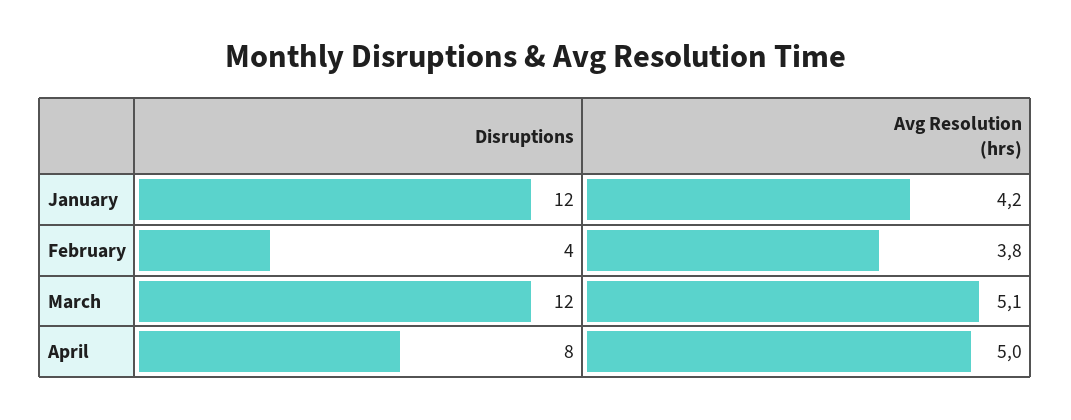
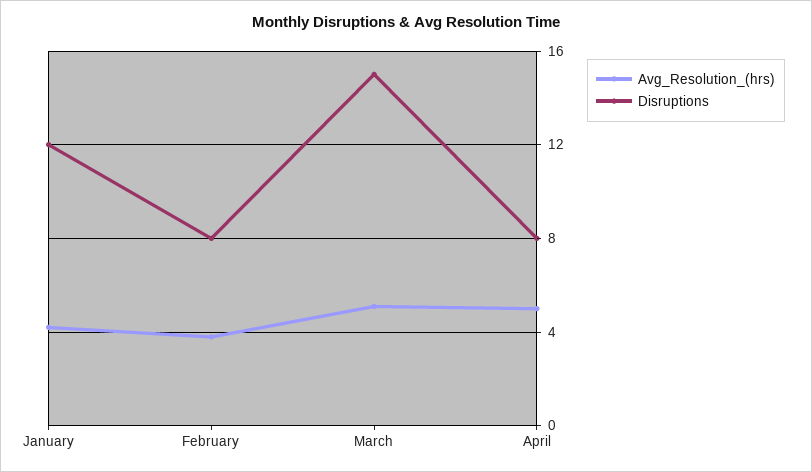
Disruptions, February: 4 -> 8
Disruptions, March: 12 -> 15

